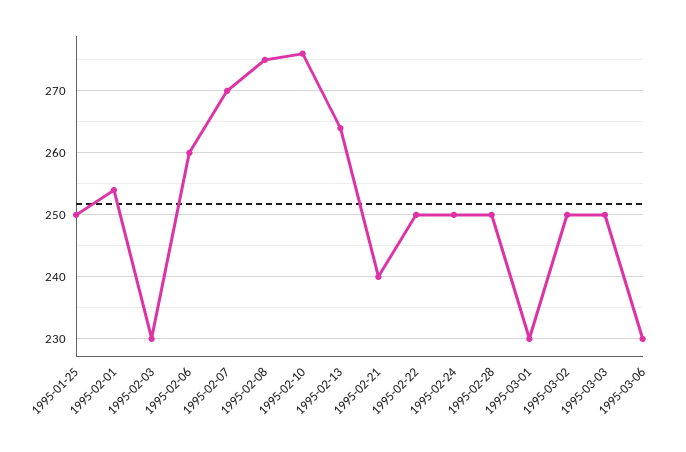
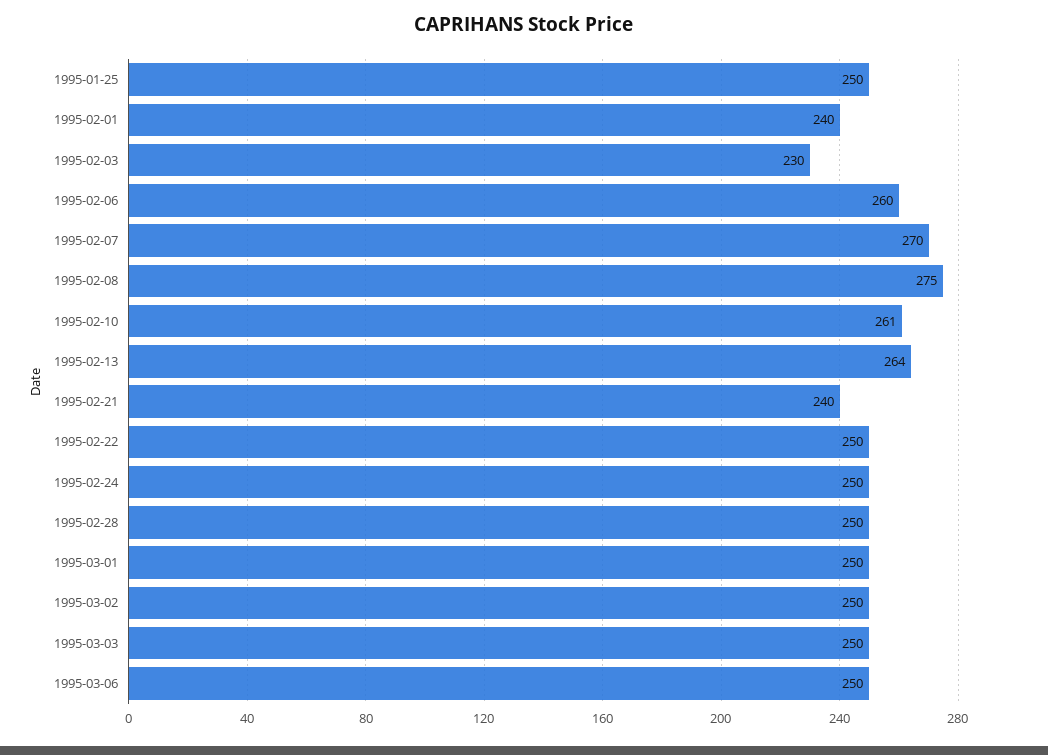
1995-02-01: 254 -> 240
1995-02-10: 276 -> 261
1995-03-01: 230 -> 250
1995-03-06: 230 -> 250

